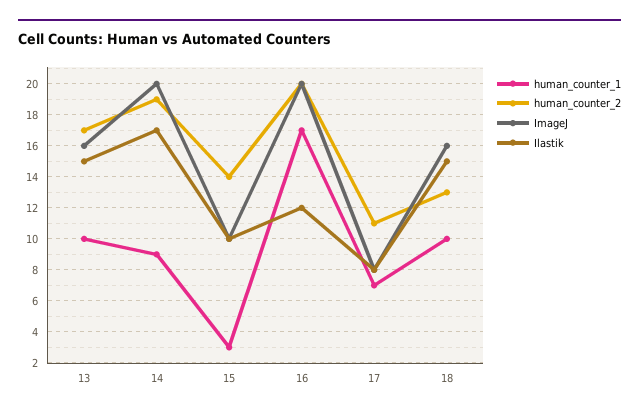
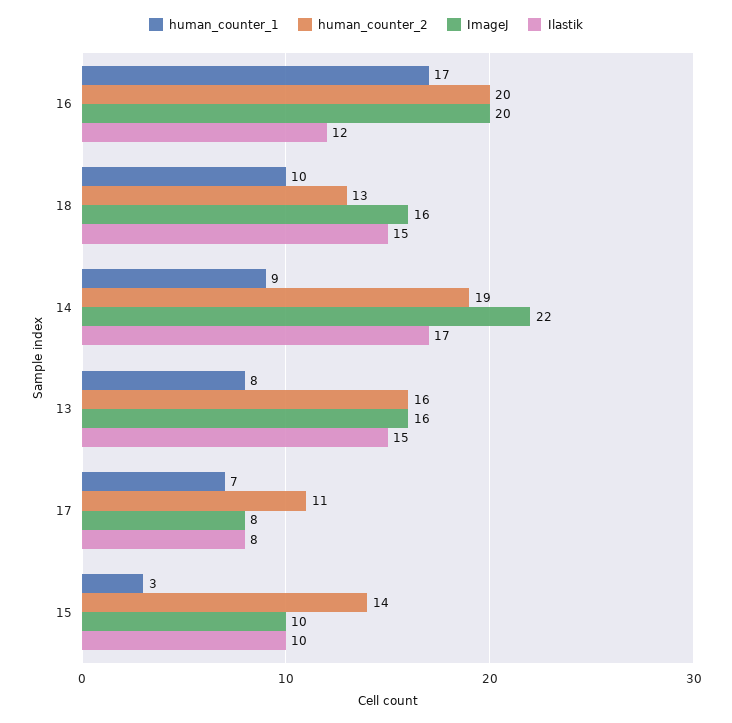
human_counter_1, 13: 10 -> 8
human_counter_2, 13: 17 -> 16
ImageJ, 14: 20 -> 22

